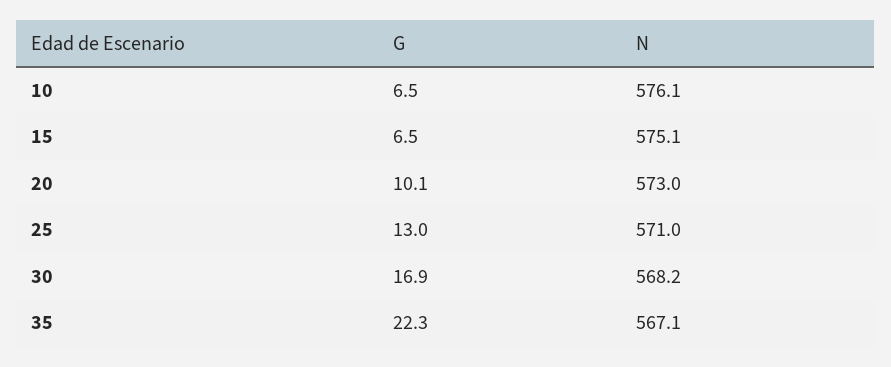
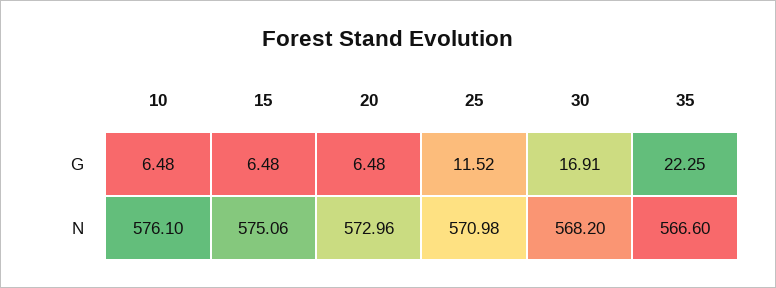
G, 20: 10.1 -> 6.48
G, 25: 13 -> 11.52
N, 35: 567.1 -> 566.6

